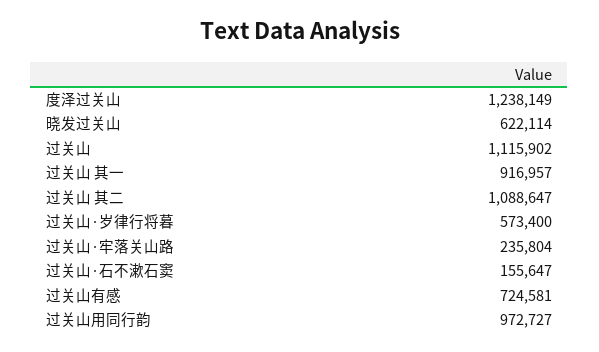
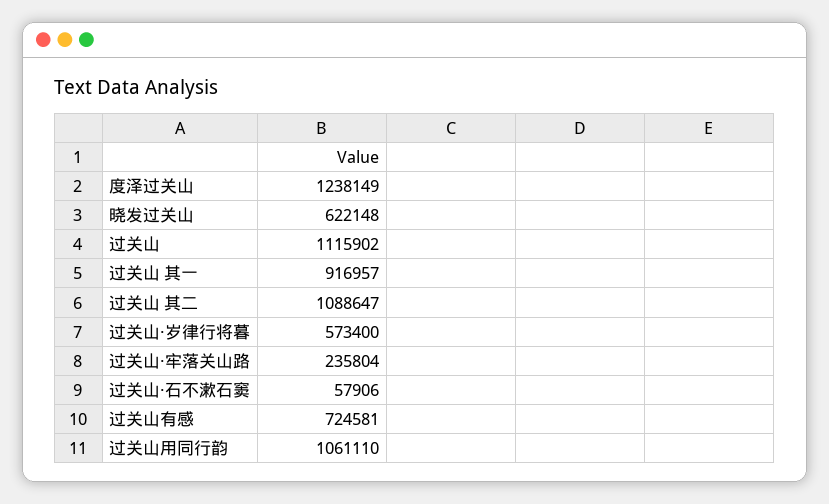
晓发过关山: 622114 -> 622148
过关山·石不漱石窦: 155647 -> 57906
过关山用同行韵: 972727 -> 1061110

